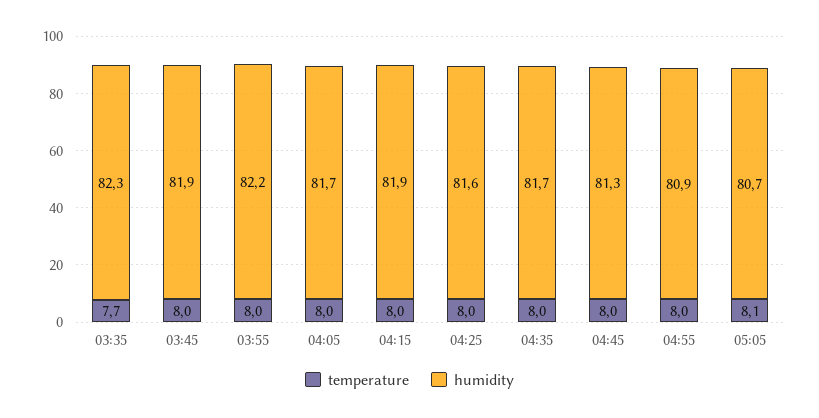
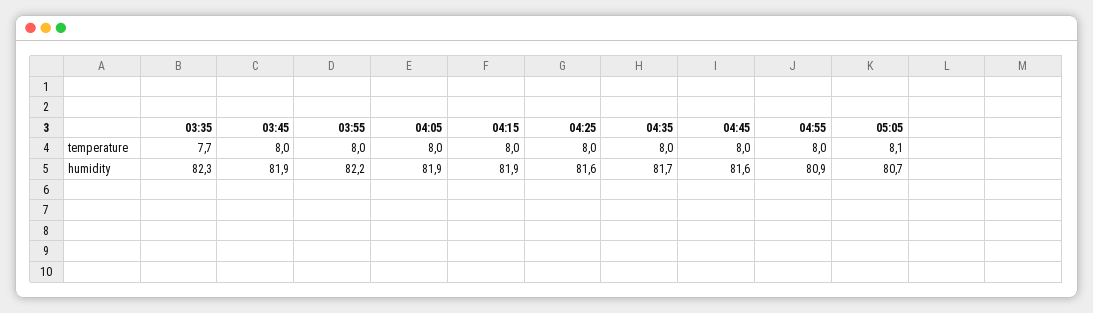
humidity, 04:05: 81.7 -> 81.9
humidity, 04:45: 81.3 -> 81.6

